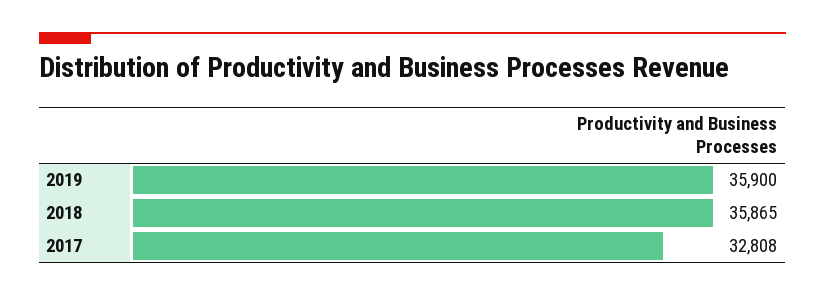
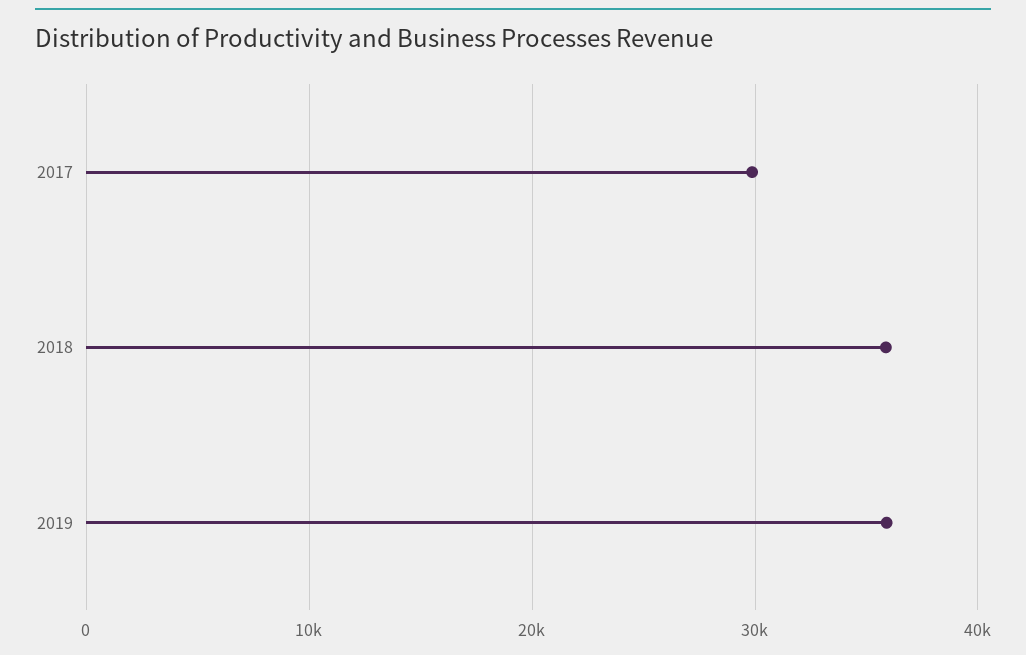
2017: 32808 -> 30000

